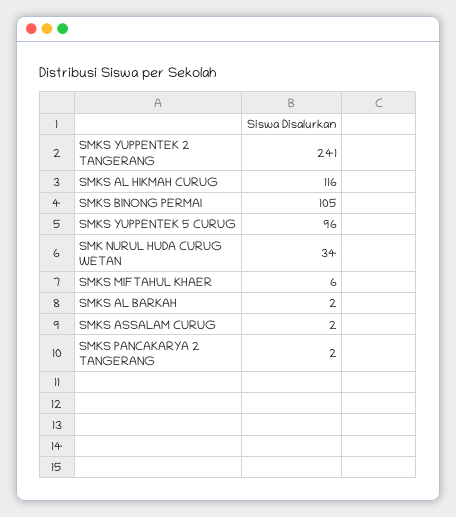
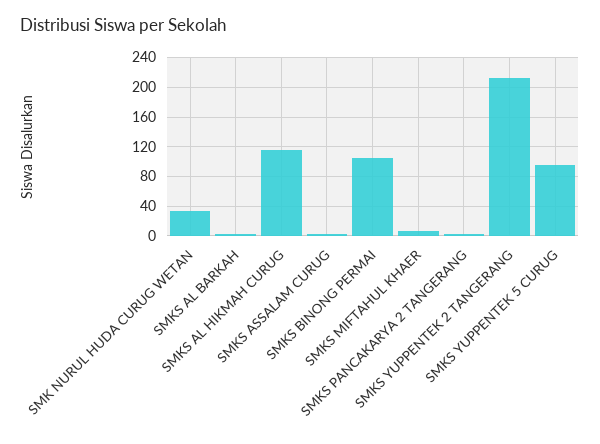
SMKS YUPPENTEK 2 TANGERANG: 241 -> 210

